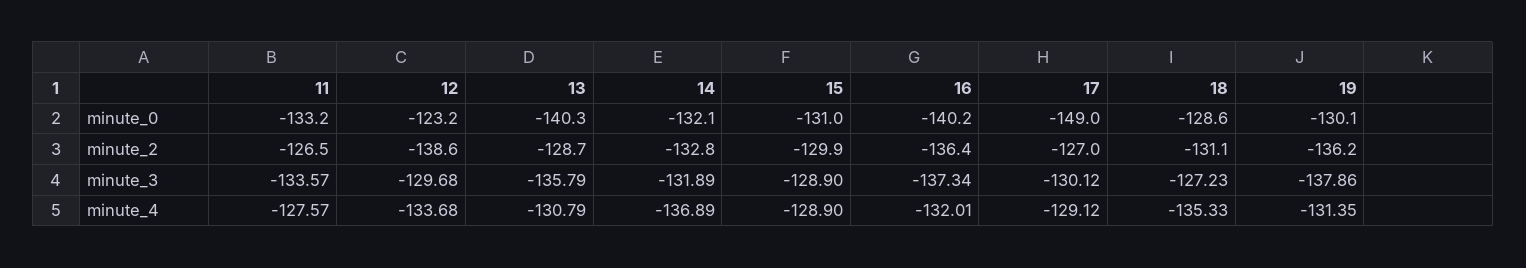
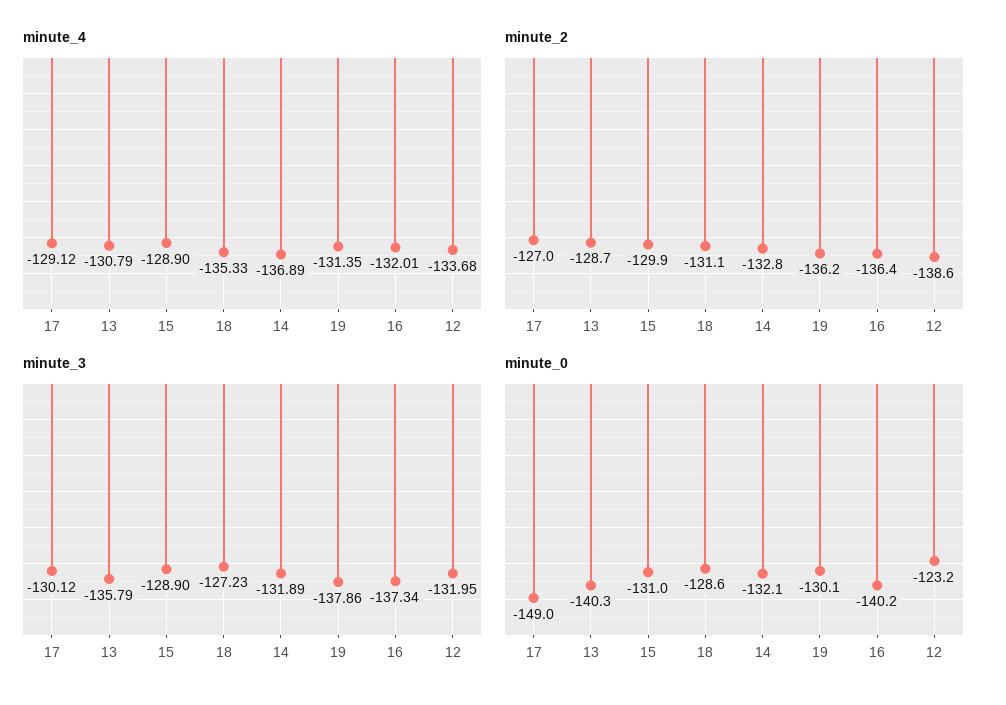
minute_0, 11: -133.2 -> none
minute_2, 11: -126.5 -> none
minute_3, 11: -133.57 -> none
minute_3, 12: -129.68 -> -131.95
minute_4, 11: -127.57 -> none

